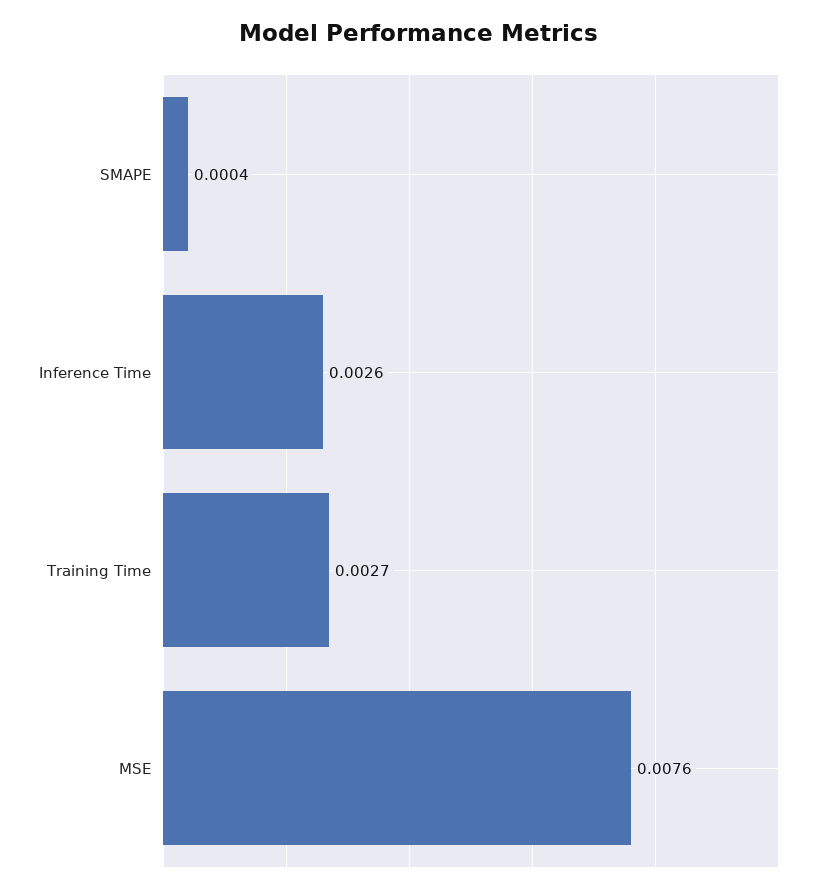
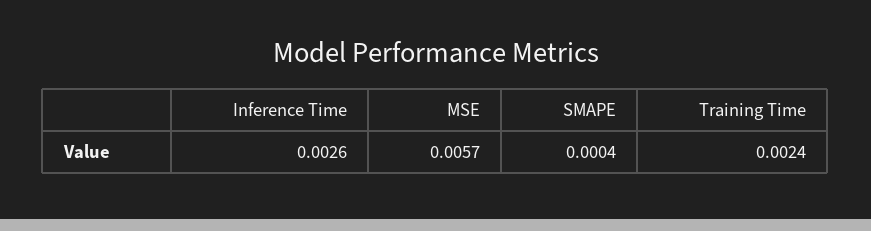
Training Time: 0.0027 -> 0.0024
MSE: 0.0076 -> 0.0057

